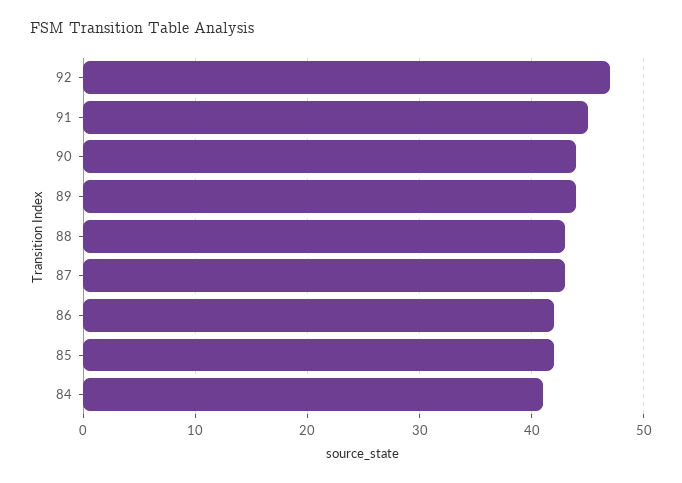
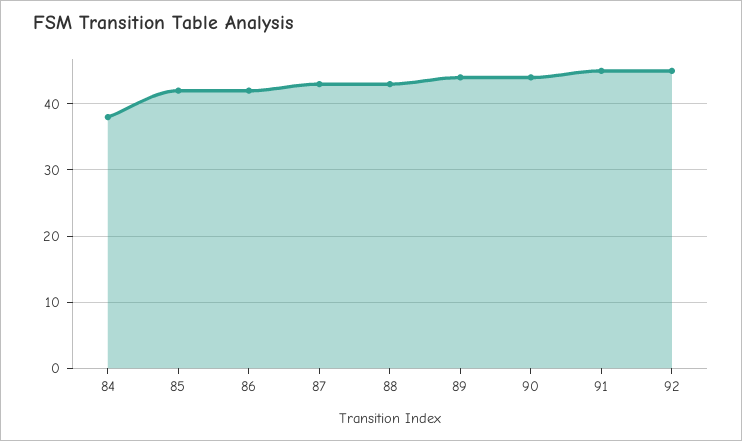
92: 47 -> 45
84: 41 -> 38

